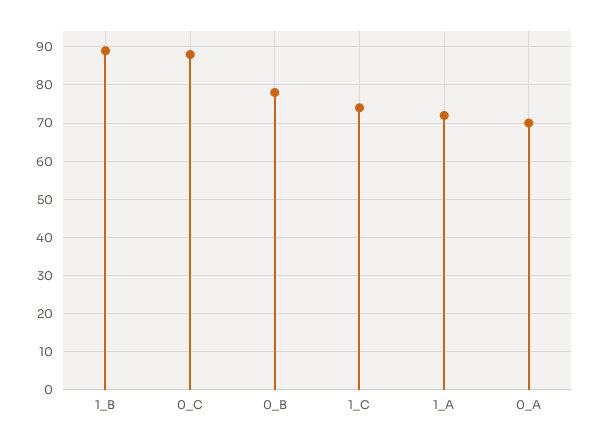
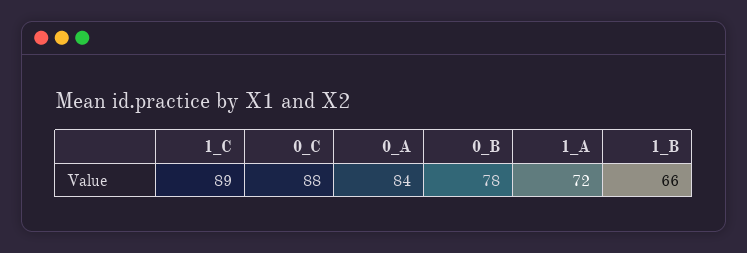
1_B: 90 -> 66
1_C: 75 -> 89
0_A: 70 -> 84

